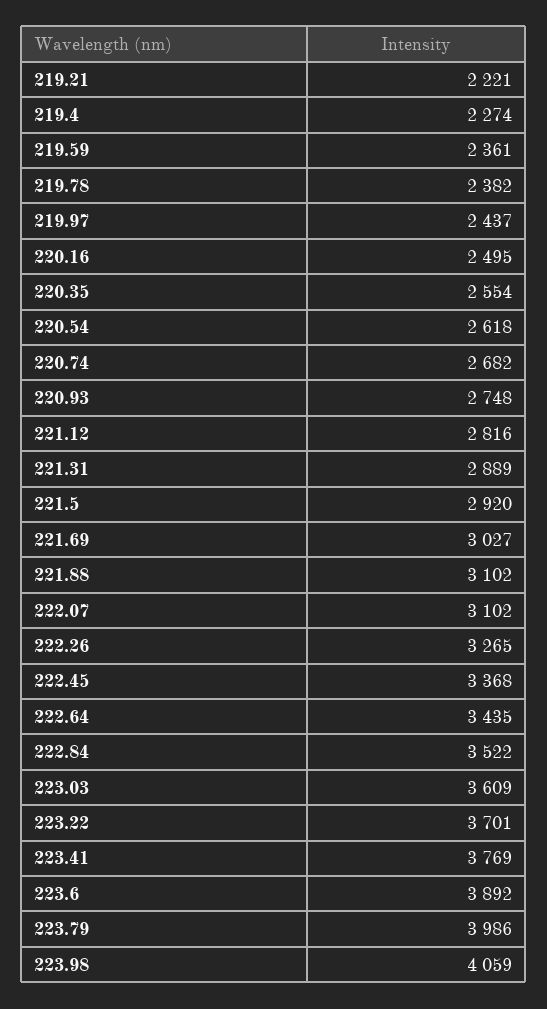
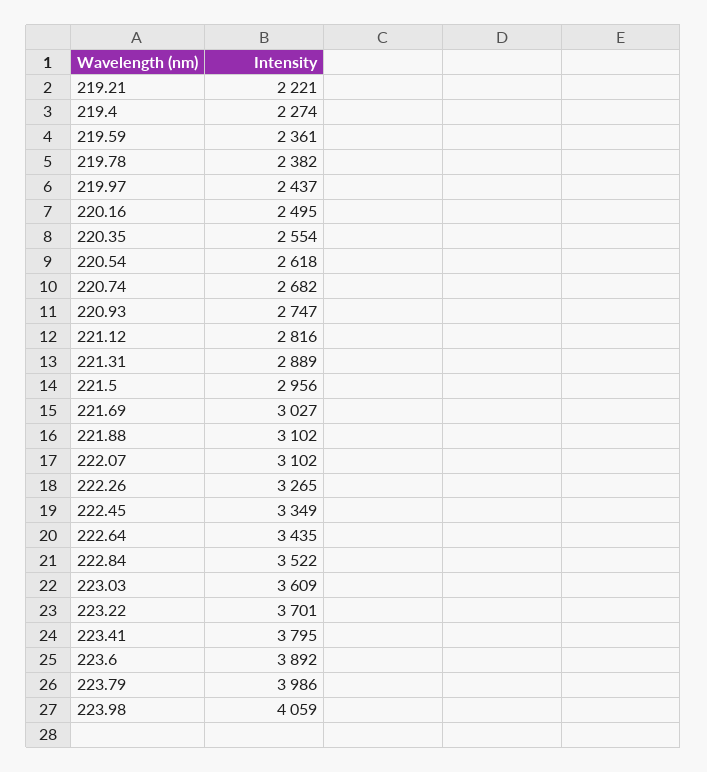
220.93: 2748 -> 2747
221.5: 2920 -> 2956
222.45: 3368 -> 3349
223.41: 3769 -> 3795

